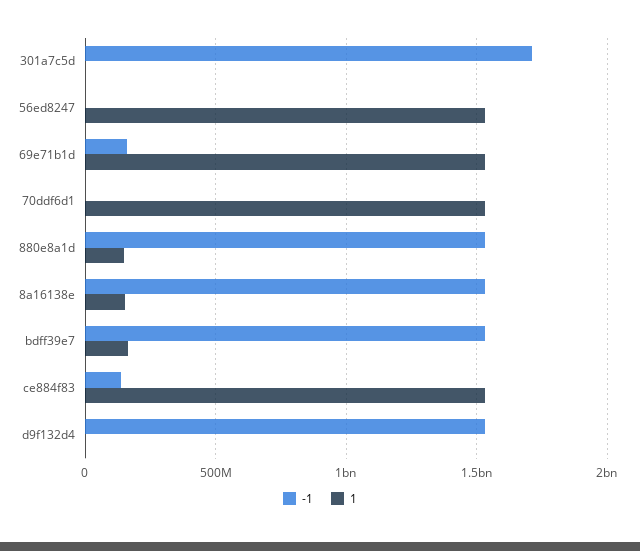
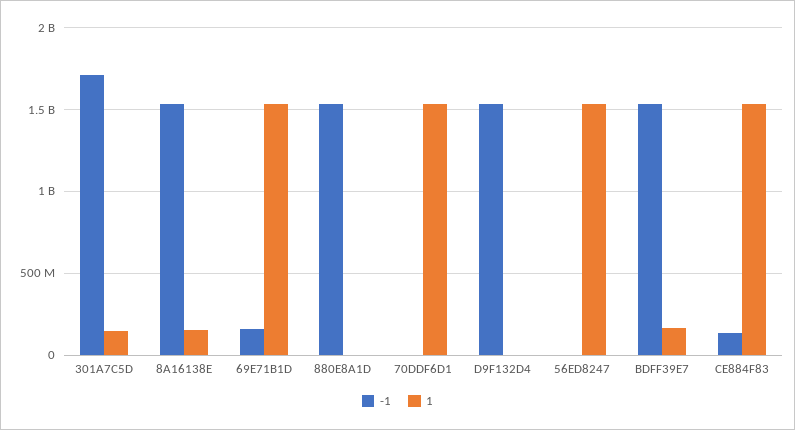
1, 301a7c5d: 0 -> 150000000
1, 880e8a1d: 150000000 -> 0

